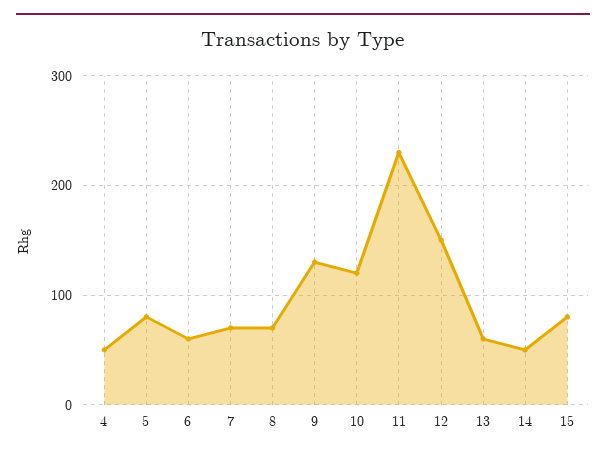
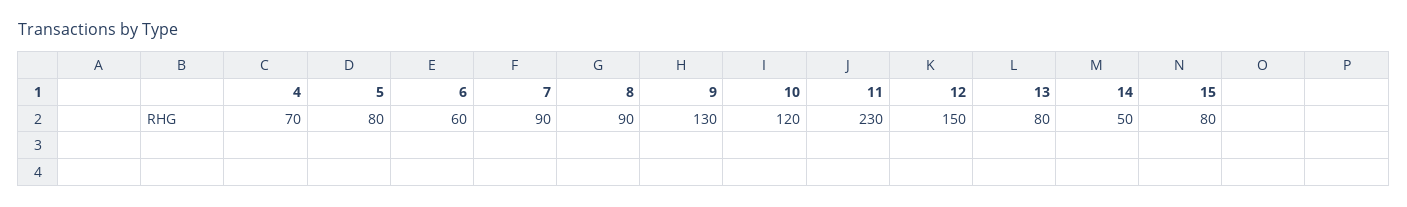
4: 50 -> 70
7: 70 -> 90
8: 70 -> 90
13: 60 -> 80

